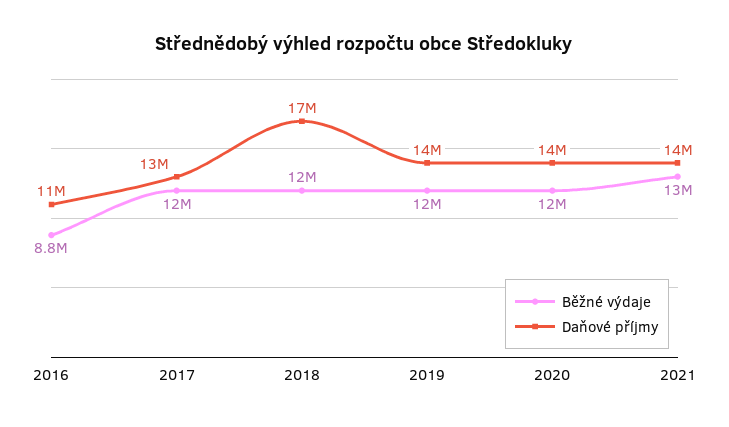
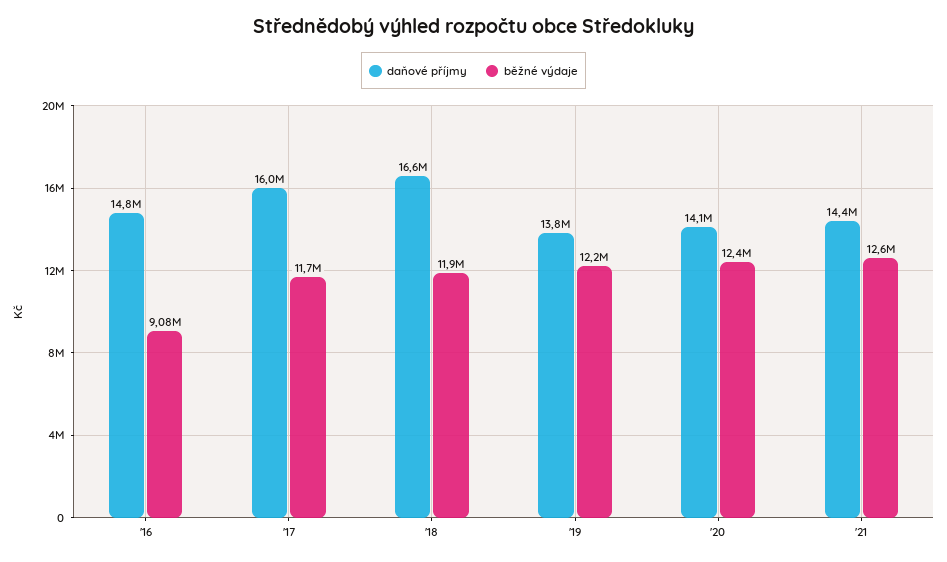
Běžné výdaje, 2016: 8800000 -> 9080000
Daňové příjmy, 2016: 11000000 -> 14800000
Daňové příjmy, 2017: 13000000 -> 16000000

